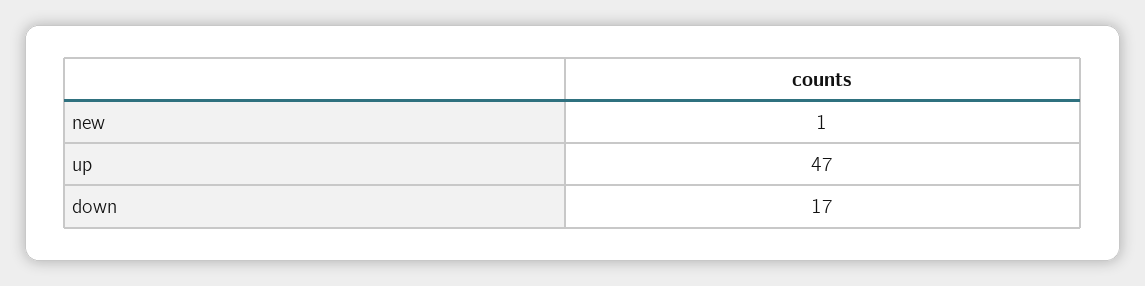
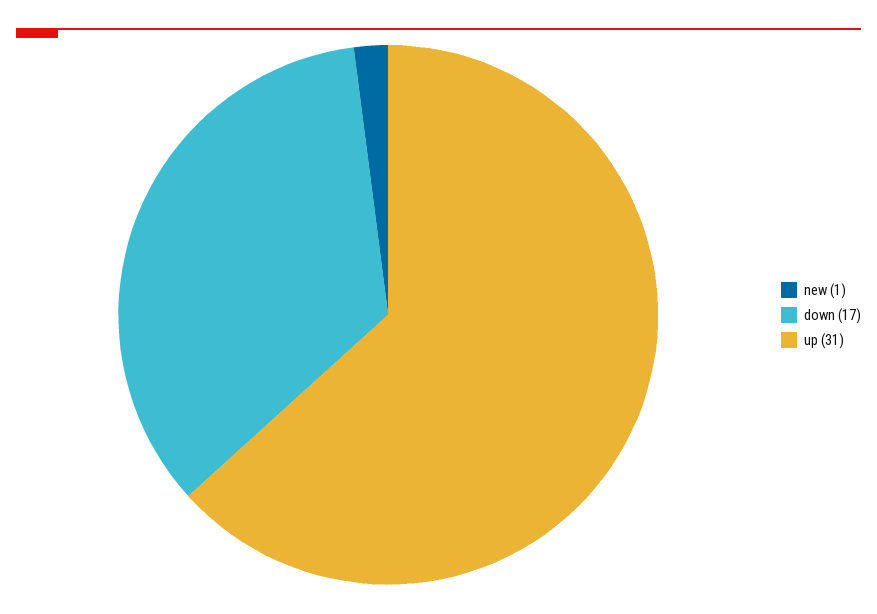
up: 47 -> 31

